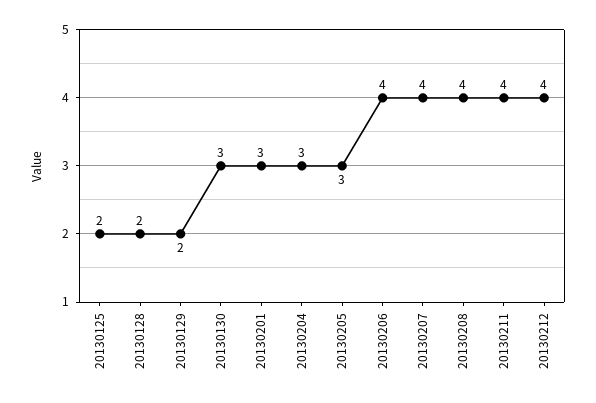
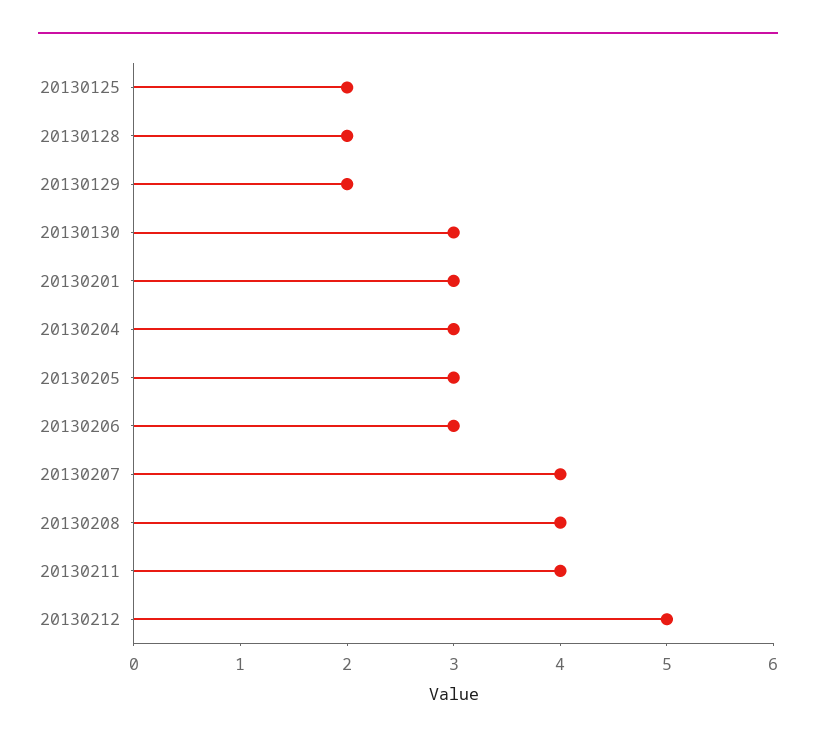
20130206: 4 -> 3
20130212: 4 -> 5

